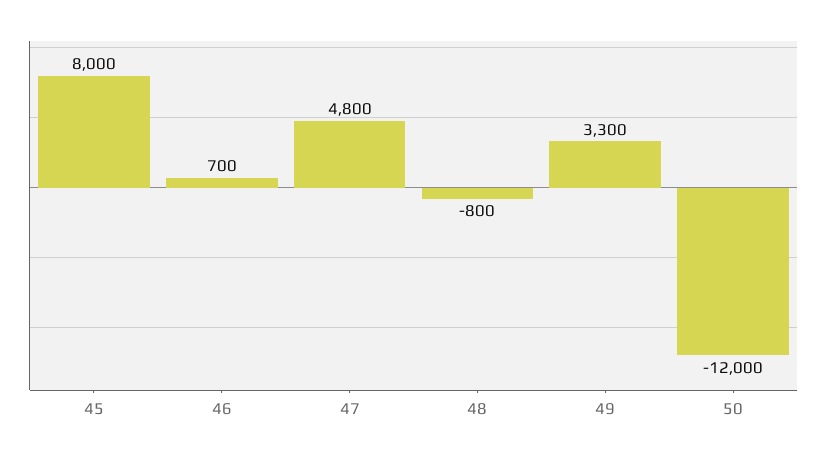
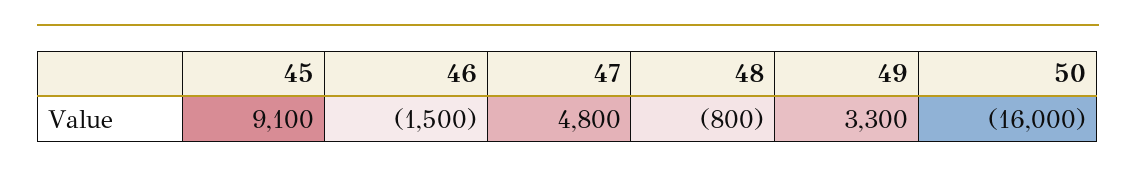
45: 8000 -> 9100
46: 700 -> -1500
50: -12000 -> -16000

